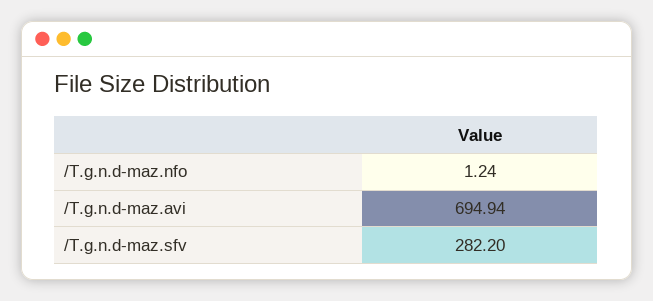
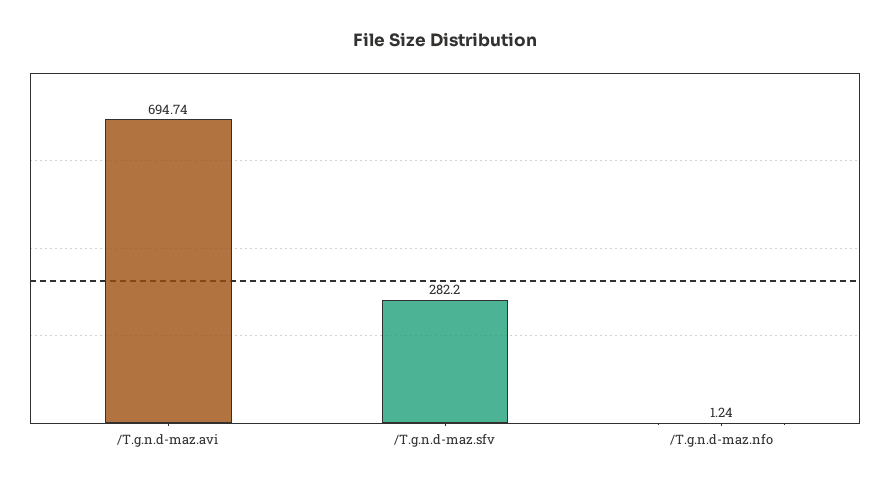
/T.g.n.d-maz.avi: 694.94 -> 694.74

